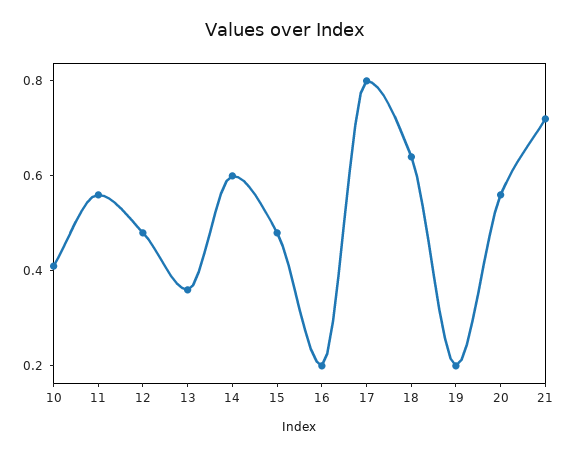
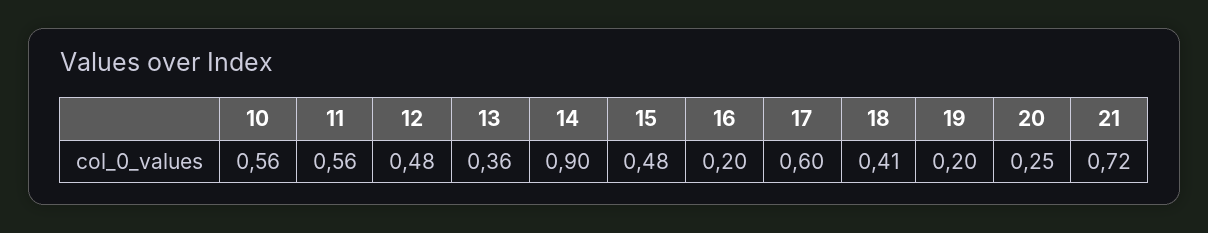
10: 0.4 -> 0.56
14: 0.6 -> 0.9
17: 0.8 -> 0.6
18: 0.65 -> 0.41
20: 0.55 -> 0.25

